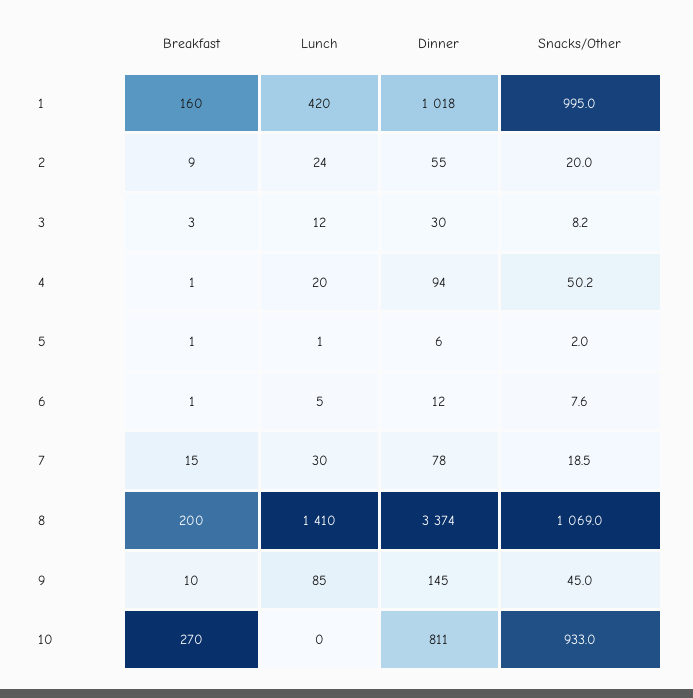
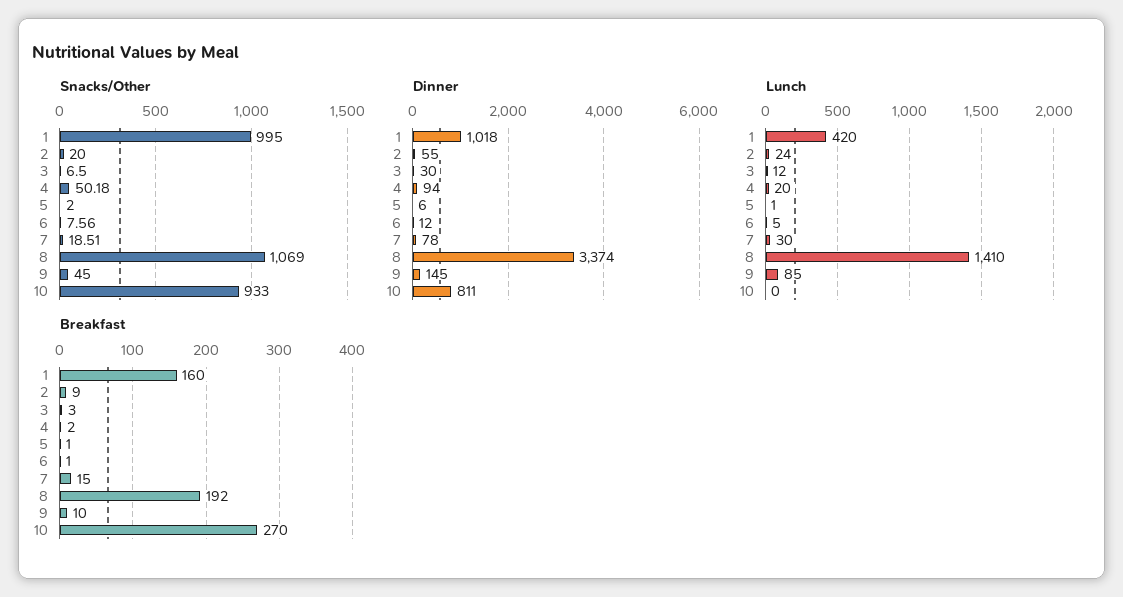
Snacks/Other, 3: 8.2 -> 6.5
Breakfast, 4: 1 -> 2
Breakfast, 8: 200 -> 192

